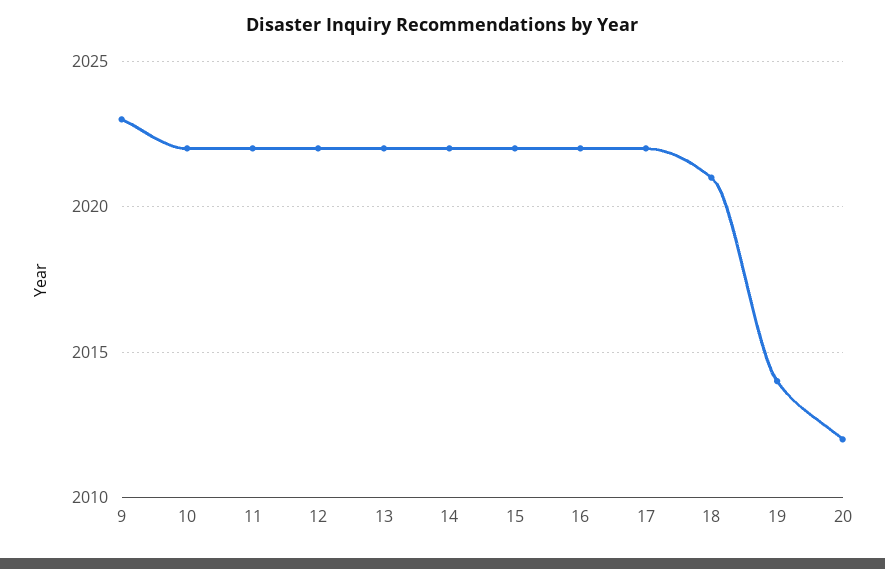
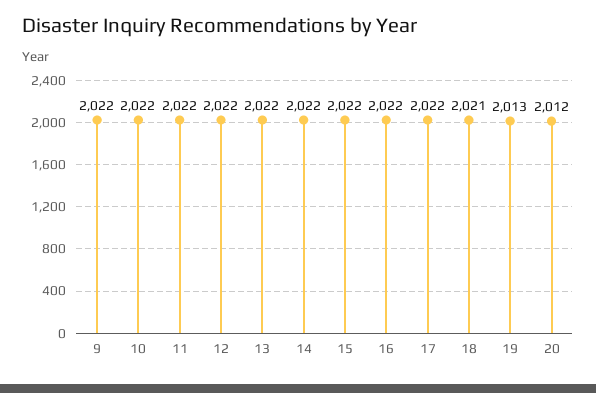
9: 2023 -> 2022
19: 2014 -> 2013

